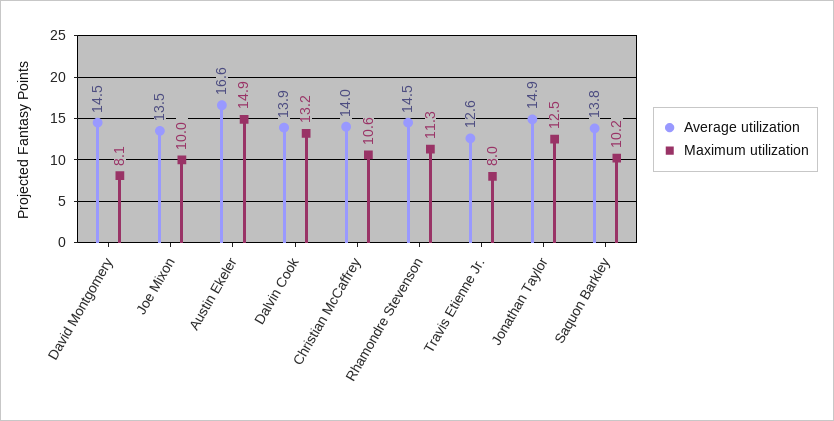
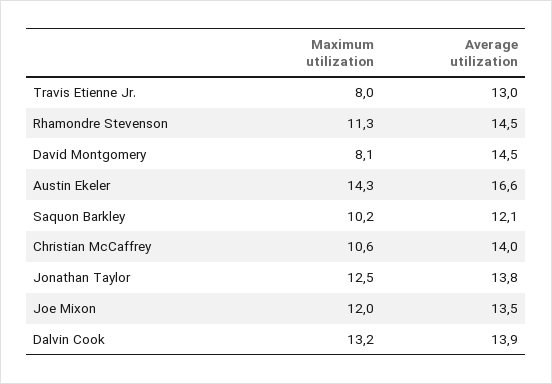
Maximum utilization, Joe Mixon: 10 -> 12
Maximum utilization, Austin Ekeler: 14.9 -> 14.3
Average utilization, Travis Etienne Jr.: 12.6 -> 13
Average utilization, Jonathan Taylor: 14.9 -> 13.8
Average utilization, Saquon Barkley: 13.8 -> 12.1

